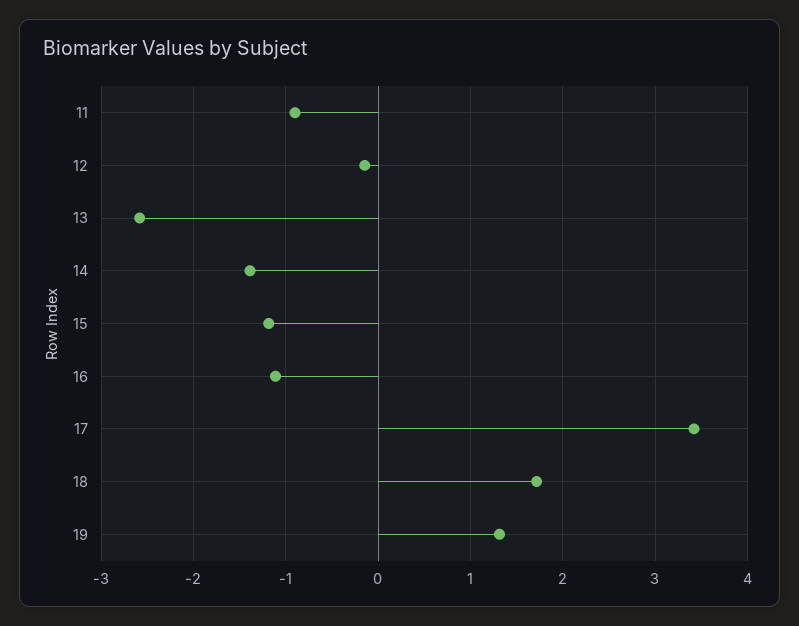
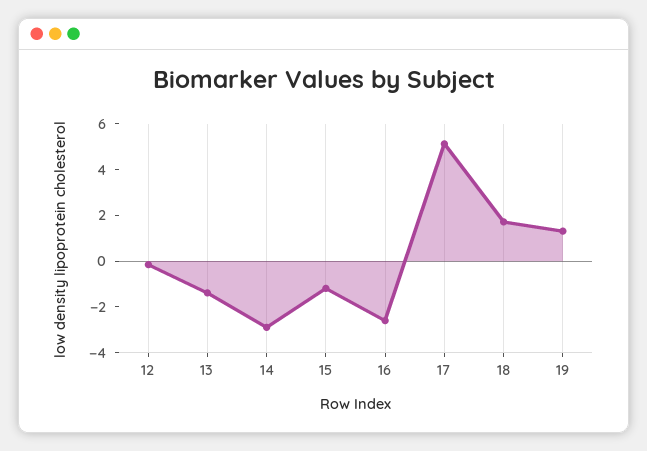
11: -0.9 -> none
13: -2.6 -> -1.5
14: -1.4 -> -3
16: -1.1 -> -2.5
17: 3.4 -> 5

